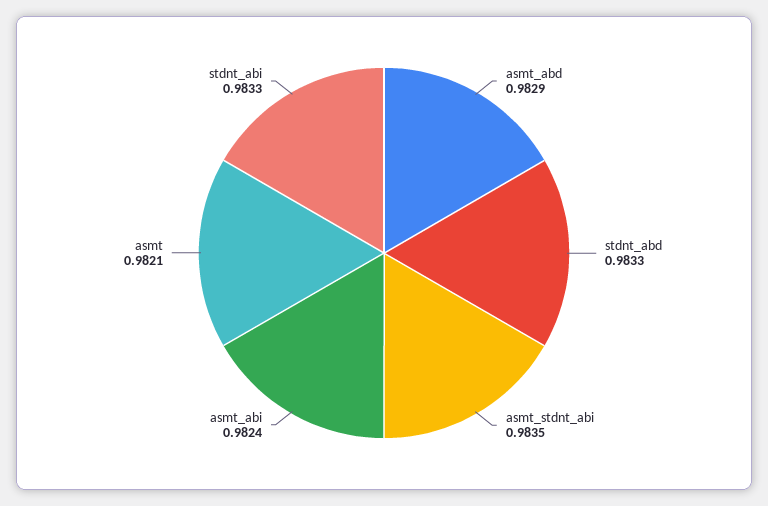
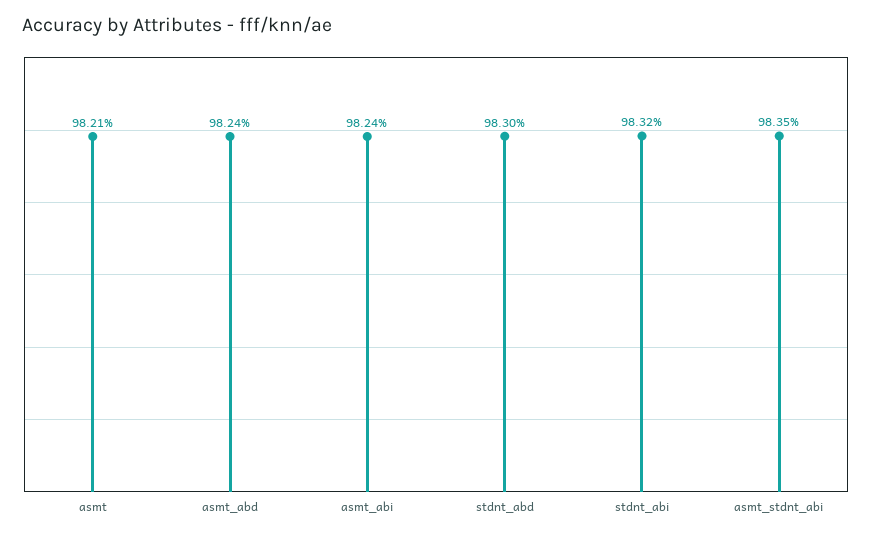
asmt_abd: 0.9829 -> 0.9824
stdnt_abd: 0.9833 -> 0.983
stdnt_abi: 0.9833 -> 0.9832

